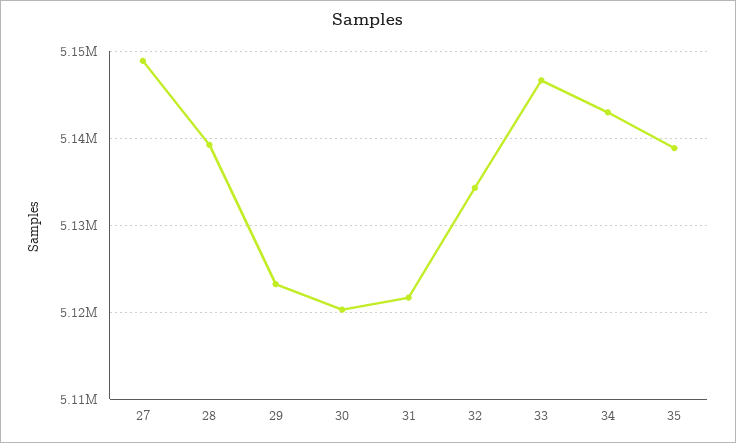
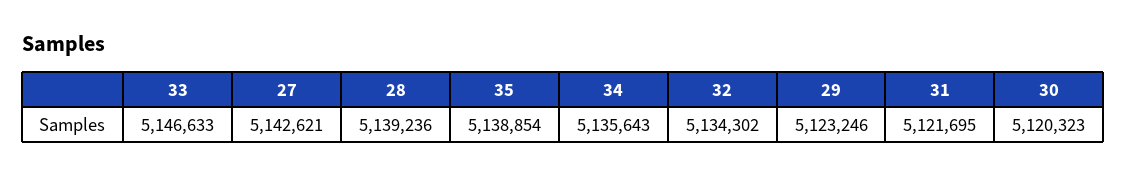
27: 5149000 -> 5142621
34: 5143000 -> 5135643

